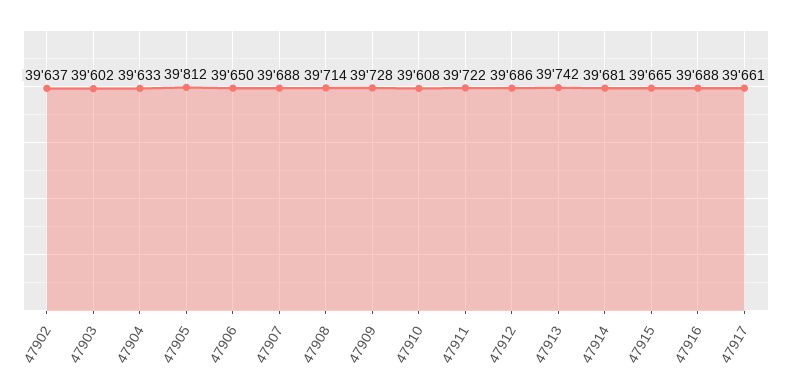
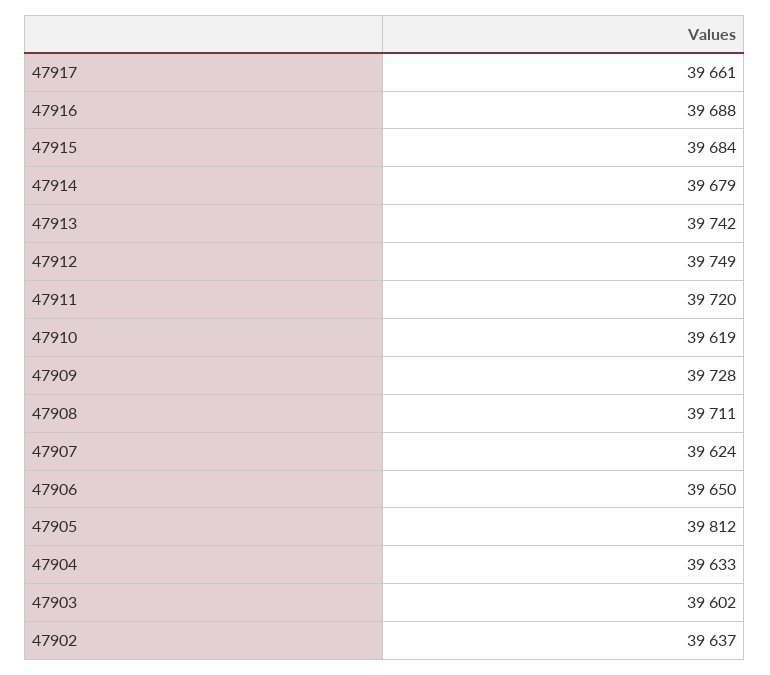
47907: 39688 -> 39624
47908: 39714 -> 39711
47910: 39608 -> 39619
47911: 39722 -> 39720
47912: 39686 -> 39749
47914: 39681 -> 39679
47915: 39665 -> 39684

